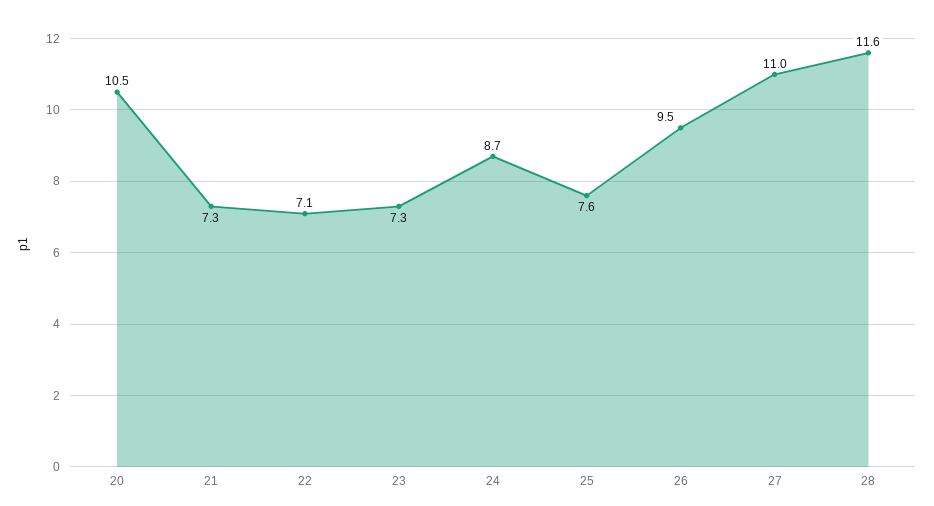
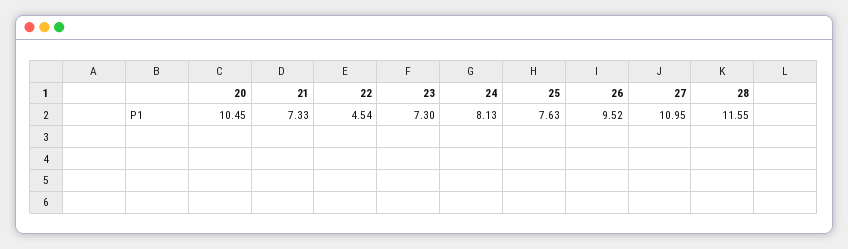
22: 7.1 -> 4.54
24: 8.7 -> 8.13

